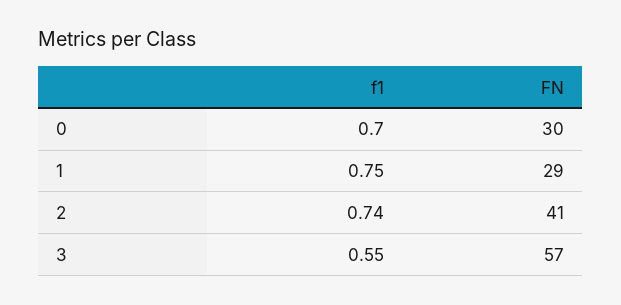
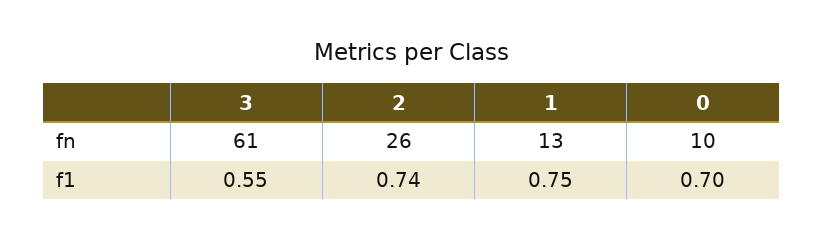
FN, 0: 30 -> 10
FN, 1: 29 -> 13
FN, 2: 41 -> 26
FN, 3: 57 -> 61

